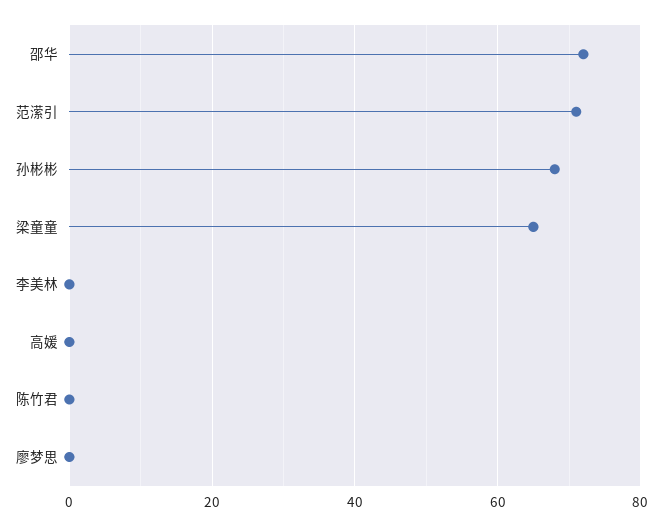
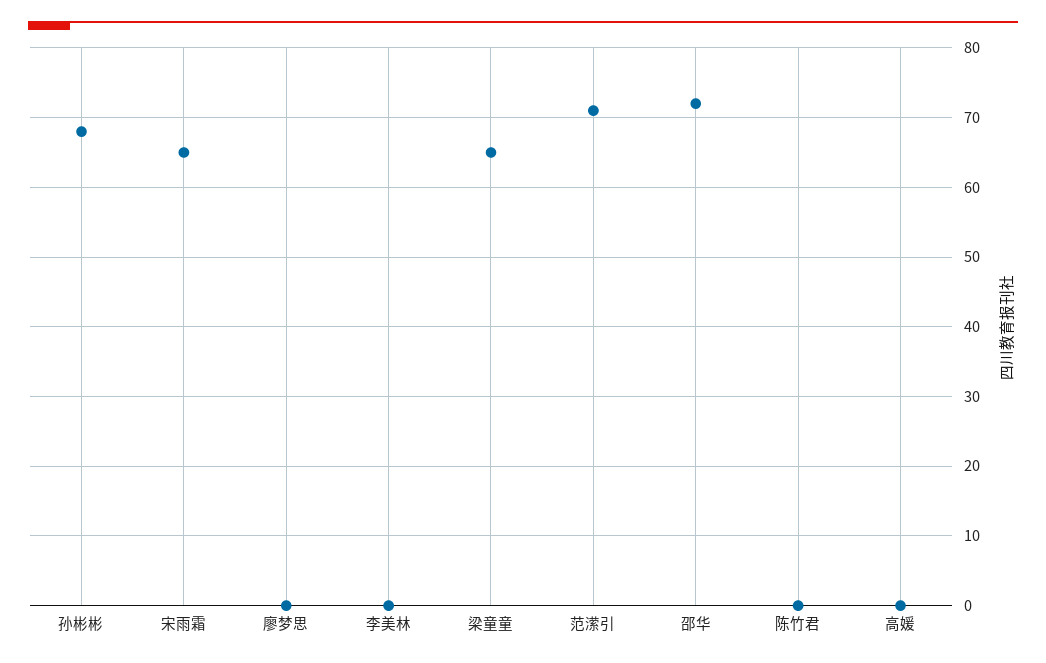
宋雨霜: none -> 65

